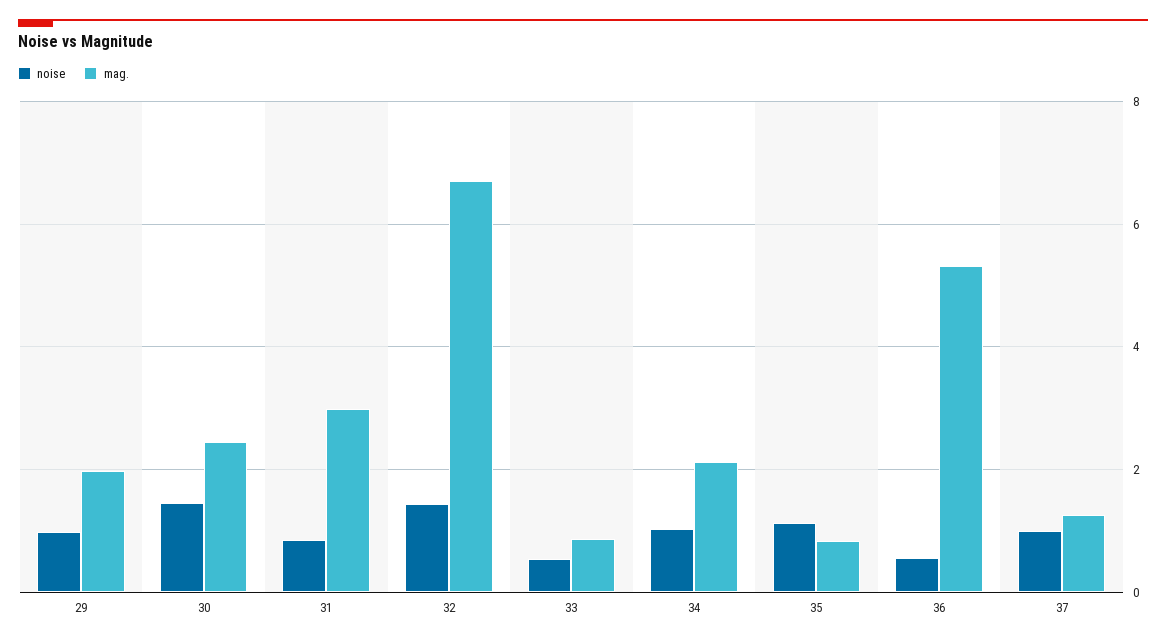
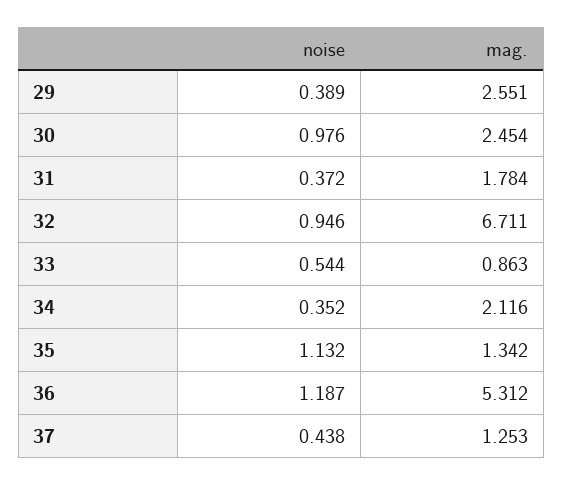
noise, 29: 1 -> 0.389
mag., 29: 2 -> 2.551
noise, 30: 1.4 -> 0.976
noise, 31: 0.8 -> 0.372
mag., 31: 3 -> 1.784
noise, 32: 1.4 -> 0.946
noise, 34: 1 -> 0.352
mag., 35: 0.8 -> 1.342
noise, 36: 0.6 -> 1.187
noise, 37: 1 -> 0.438

